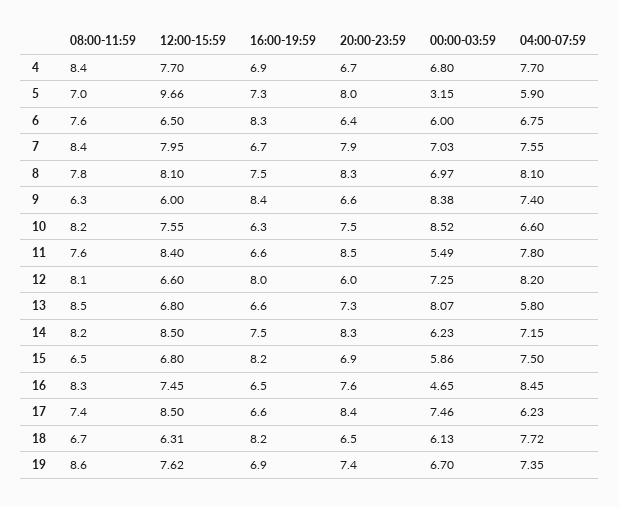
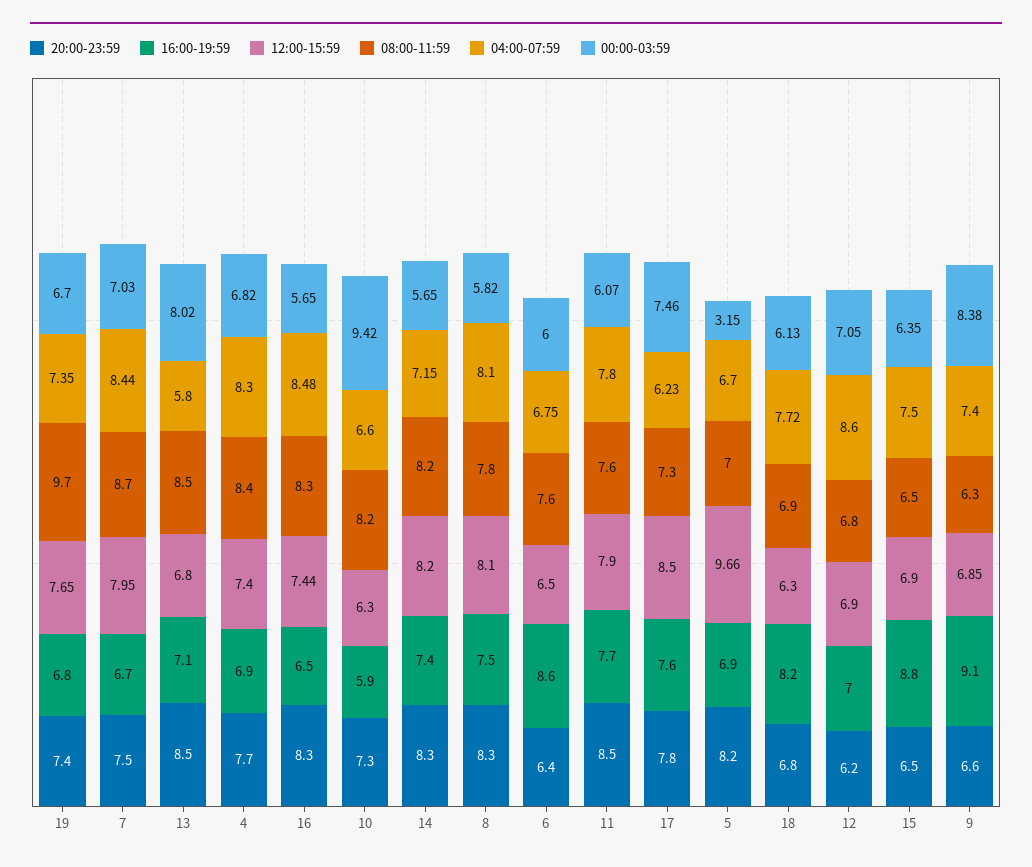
12:00-15:59, 4: 7.7 -> 7.4
20:00-23:59, 4: 6.7 -> 7.7
00:00-03:59, 4: 6.8 -> 6.82
04:00-07:59, 4: 7.7 -> 8.3
16:00-19:59, 5: 7.3 -> 6.9
20:00-23:59, 5: 8 -> 8.2
04:00-07:59, 5: 5.9 -> 6.7
16:00-19:59, 6: 8.3 -> 8.6
08:00-11:59, 7: 8.4 -> 8.7
20:00-23:59, 7: 7.9 -> 7.5
04:00-07:59, 7: 7.55 -> 8.44
00:00-03:59, 8: 6.97 -> 5.82
12:00-15:59, 9: 6 -> 6.85
16:00-19:59, 9: 8.4 -> 9.1
12:00-15:59, 10: 7.55 -> 6.3
16:00-19:59, 10: 6.3 -> 5.9
20:00-23:59, 10: 7.5 -> 7.3
00:00-03:59, 10: 8.52 -> 9.42
12:00-15:59, 11: 8.4 -> 7.9
16:00-19:59, 11: 6.6 -> 7.7
00:00-03:59, 11: 5.49 -> 6.07
08:00-11:59, 12: 8.1 -> 6.8
12:00-15:59, 12: 6.6 -> 6.9
16:00-19:59, 12: 8 -> 7
20:00-23:59, 12: 6 -> 6.2
00:00-03:59, 12: 7.25 -> 7.05
04:00-07:59, 12: 8.2 -> 8.6
16:00-19:59, 13: 6.6 -> 7.1
20:00-23:59, 13: 7.3 -> 8.5
00:00-03:59, 13: 8.07 -> 8.02
12:00-15:59, 14: 8.5 -> 8.2
16:00-19:59, 14: 7.5 -> 7.4
00:00-03:59, 14: 6.23 -> 5.65
12:00-15:59, 15: 6.8 -> 6.9
16:00-19:59, 15: 8.2 -> 8.8
20:00-23:59, 15: 6.9 -> 6.5
00:00-03:59, 15: 5.86 -> 6.35
12:00-15:59, 16: 7.45 -> 7.44
20:00-23:59, 16: 7.6 -> 8.3
00:00-03:59, 16: 4.65 -> 5.65
04:00-07:59, 16: 8.45 -> 8.48
08:00-11:59, 17: 7.4 -> 7.3
16:00-19:59, 17: 6.6 -> 7.6
20:00-23:59, 17: 8.4 -> 7.8
08:00-11:59, 18: 6.7 -> 6.9
12:00-15:59, 18: 6.31 -> 6.3
20:00-23:59, 18: 6.5 -> 6.8
08:00-11:59, 19: 8.6 -> 9.7
12:00-15:59, 19: 7.62 -> 7.65
16:00-19:59, 19: 6.9 -> 6.8

